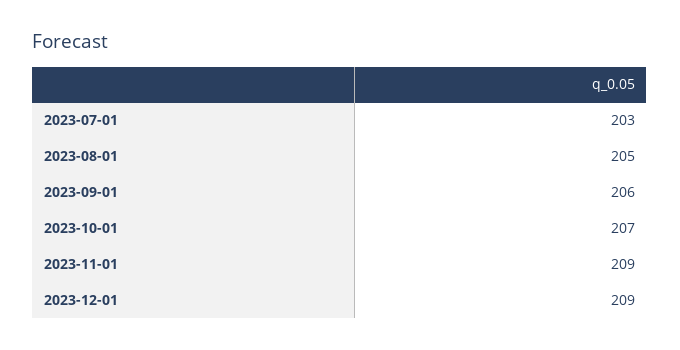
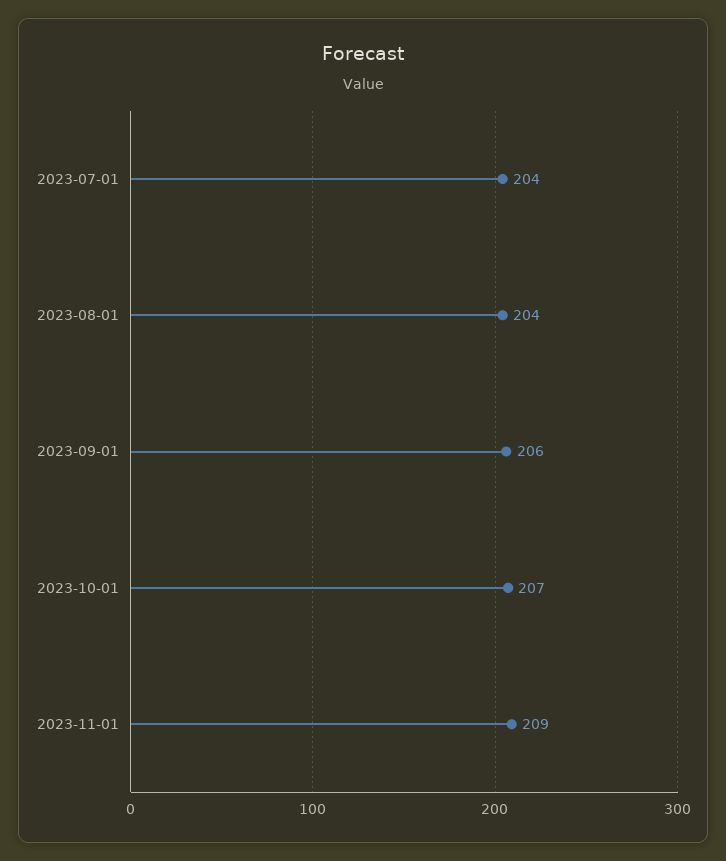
2023-07-01: 203 -> 204
2023-08-01: 205 -> 204
2023-12-01: 209 -> none

